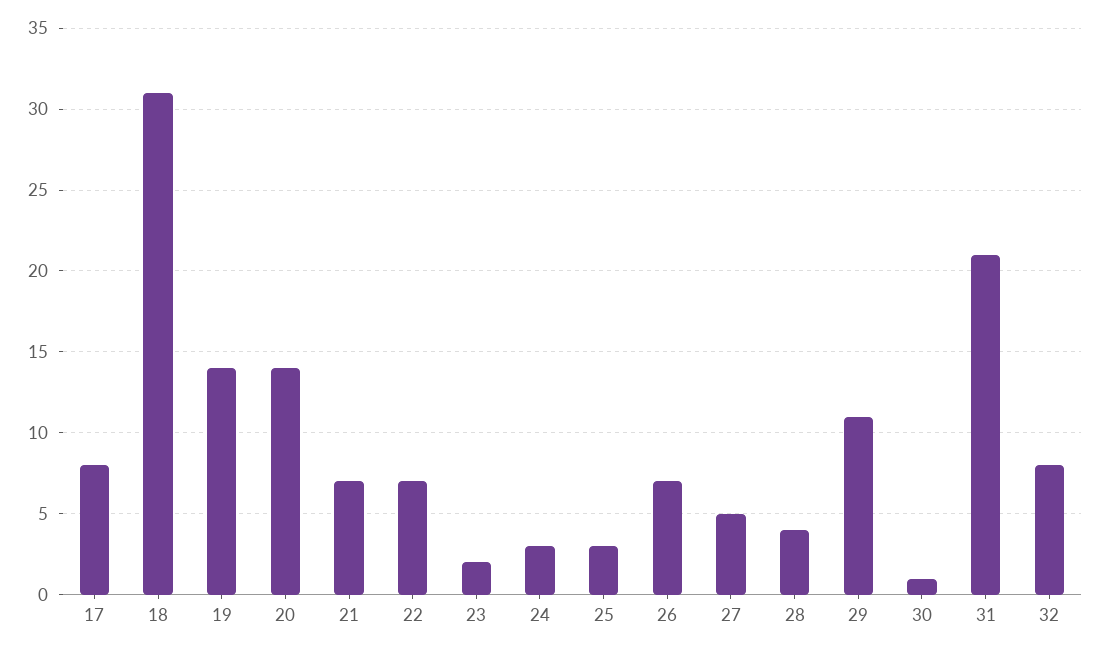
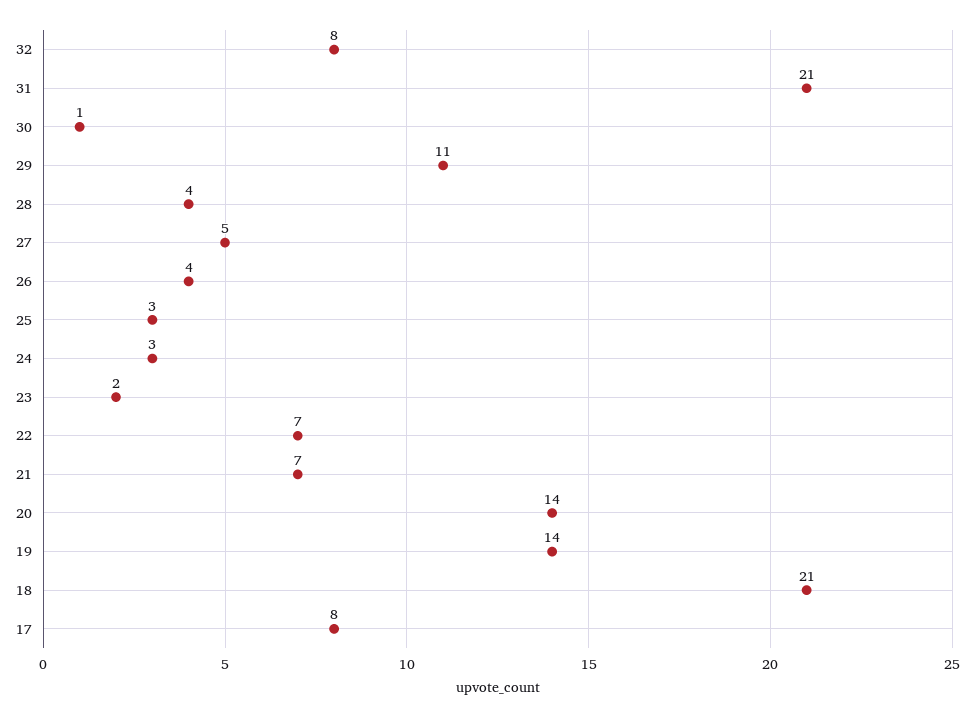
18: 31 -> 21
26: 7 -> 4

